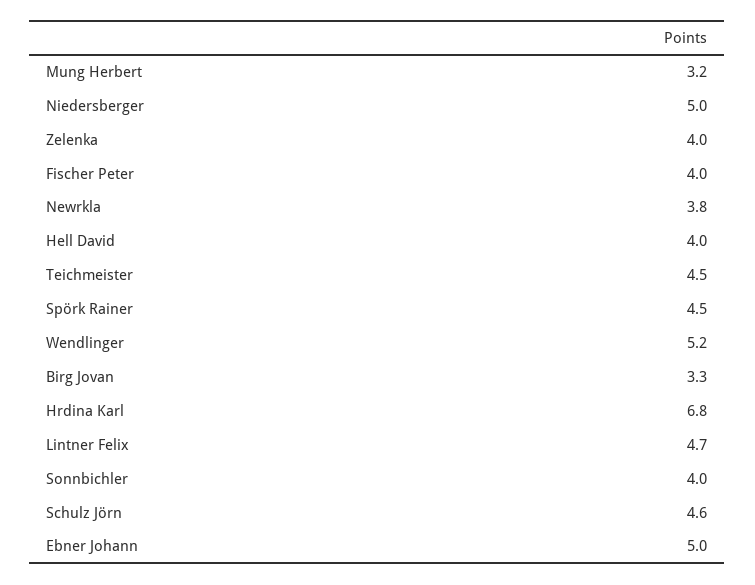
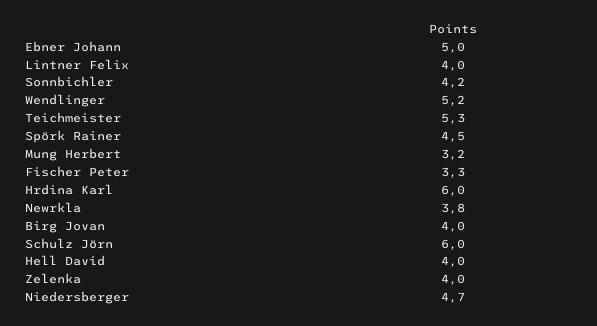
Niedersberger: 5 -> 4.7
Fischer Peter: 4 -> 3.3
Teichmeister: 4.5 -> 5.3
Birg Jovan: 3.3 -> 4
Hrdina Karl: 6.8 -> 6
Lintner Felix: 4.7 -> 4
Sonnbichler: 4 -> 4.2
Schulz Jörn: 4.6 -> 6

